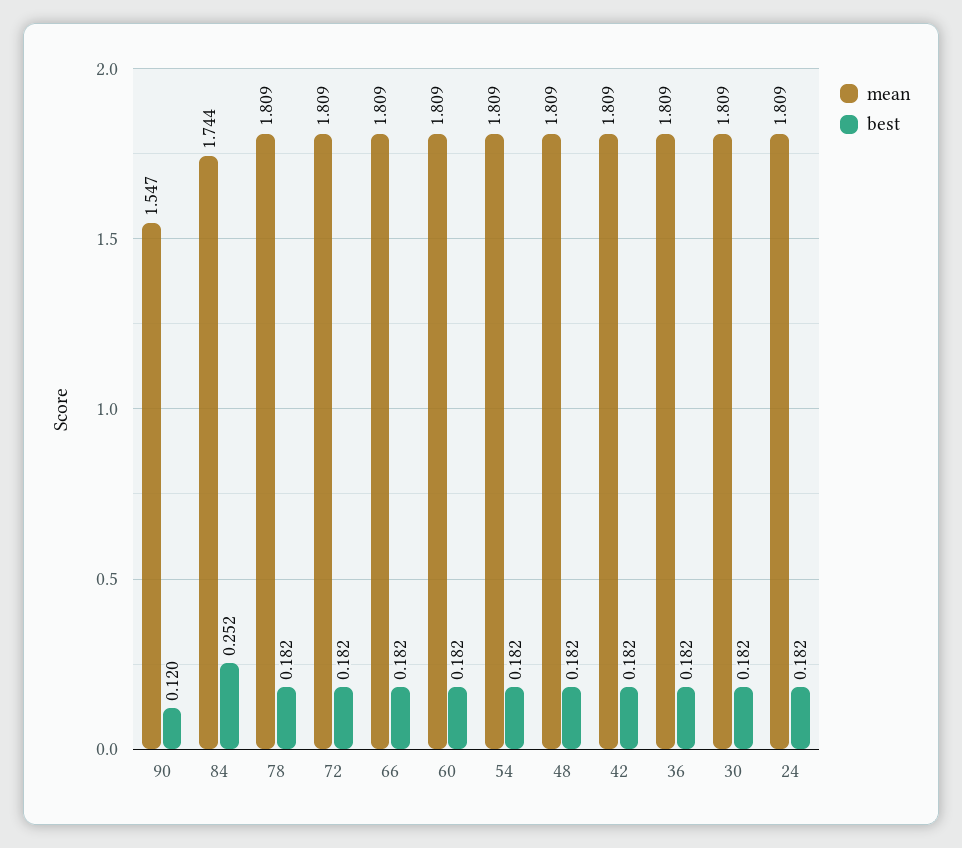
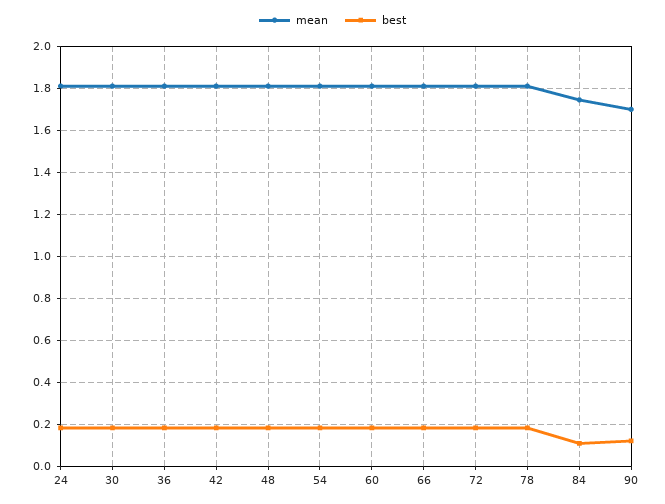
mean, 90: 1.547 -> 1.7
best, 84: 0.252 -> 0.1

